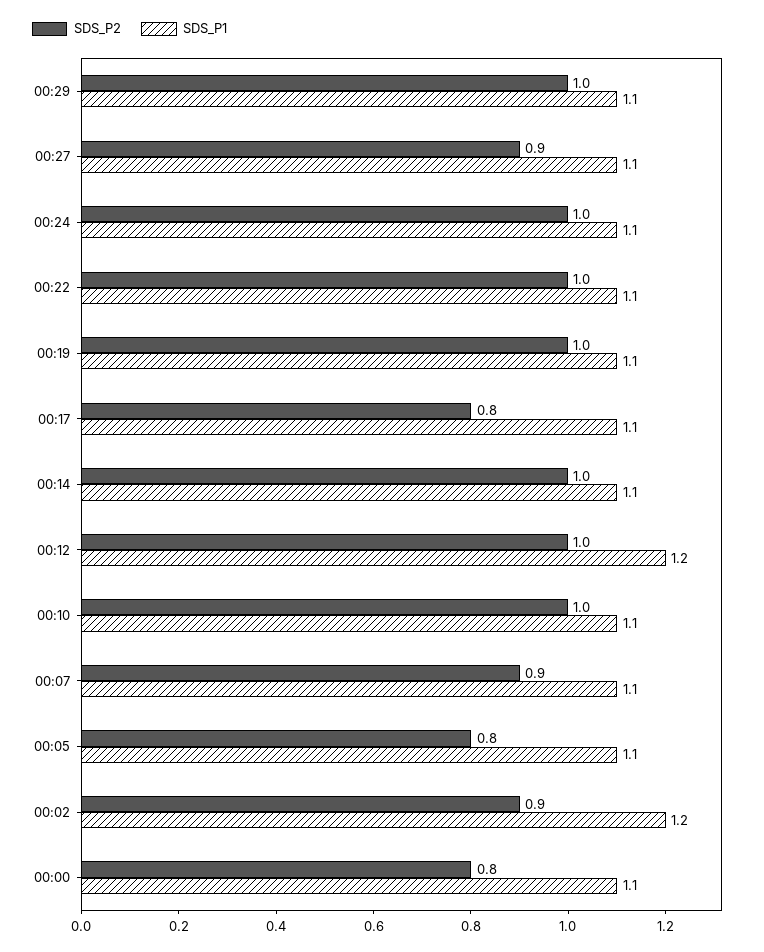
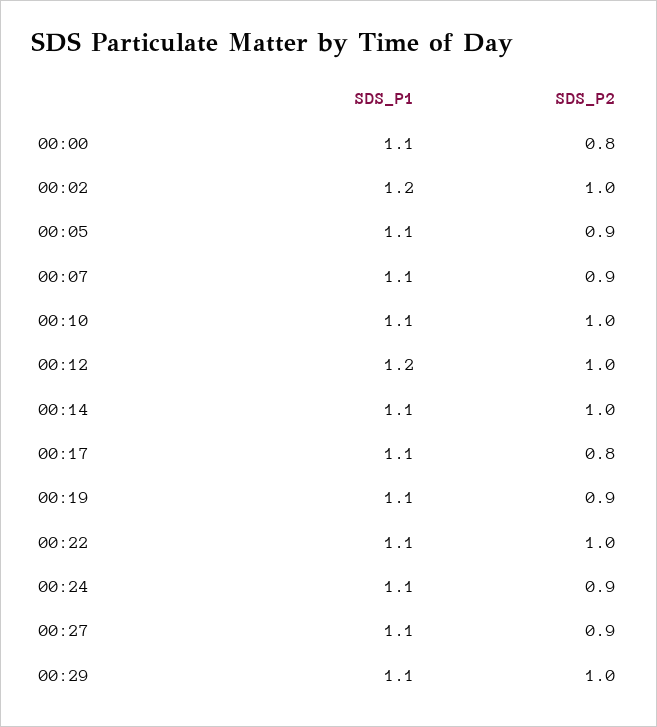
SDS_P2, 00:24: 1 -> 0.9
SDS_P2, 00:19: 1 -> 0.9
SDS_P2, 00:05: 0.8 -> 0.9
SDS_P2, 00:02: 0.9 -> 1

